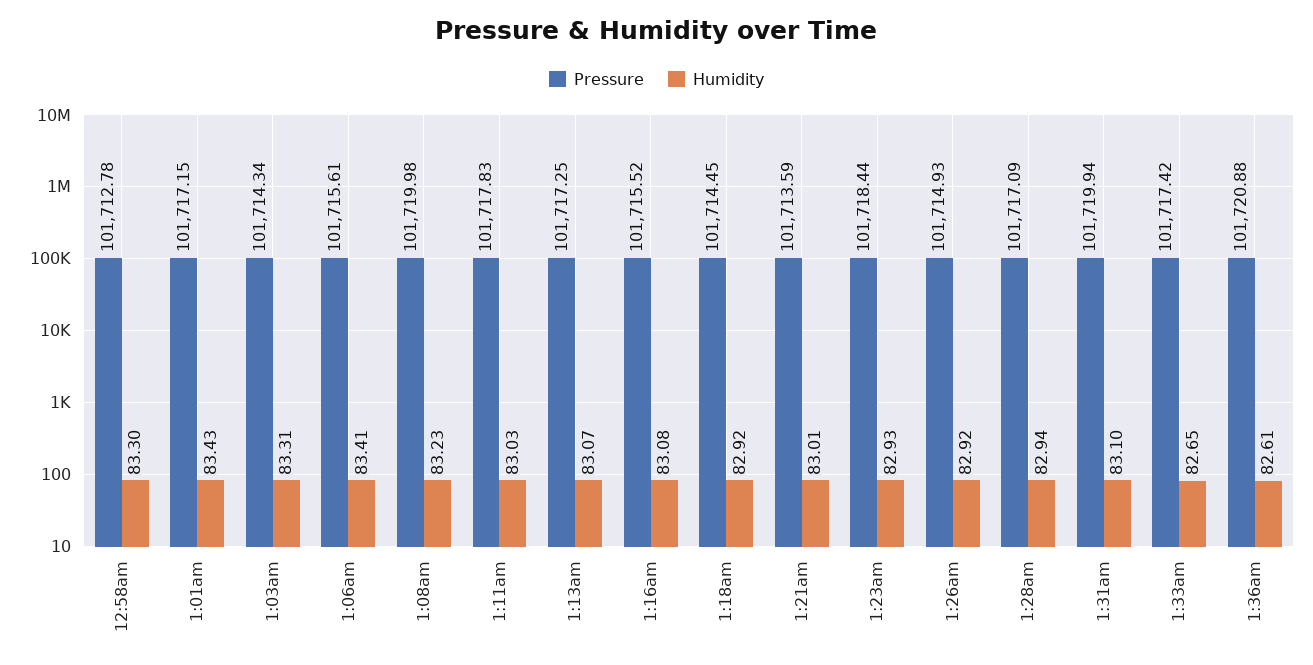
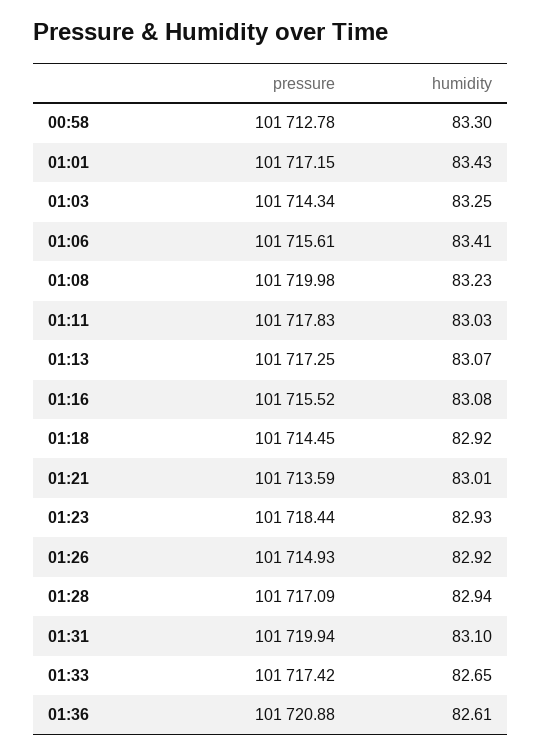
Humidity, 1:03am: 83.31 -> 83.25

